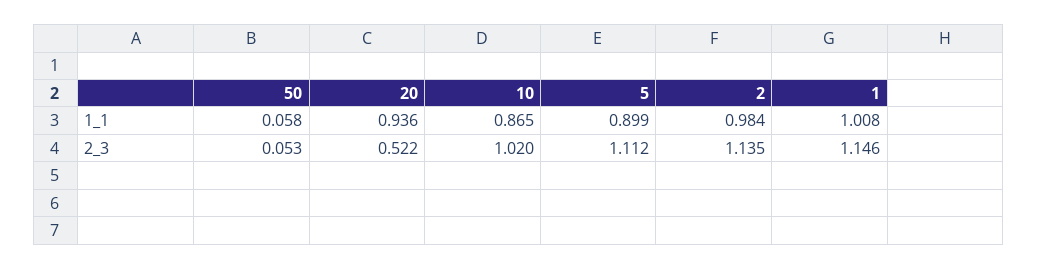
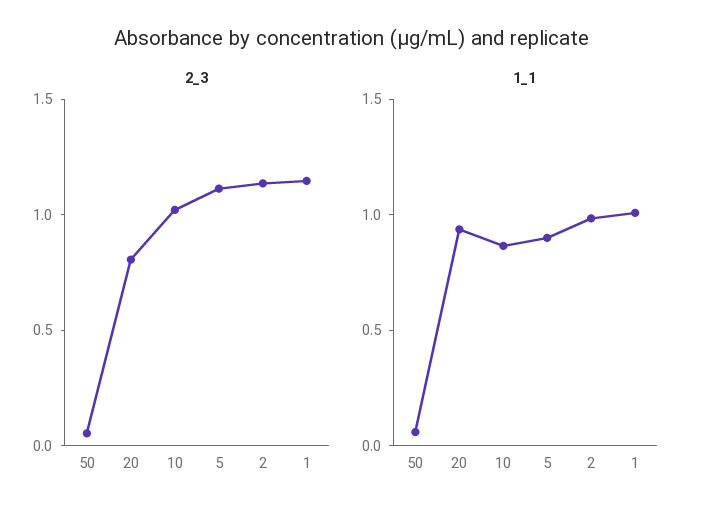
2_3, 20: 0.522 -> 0.8

